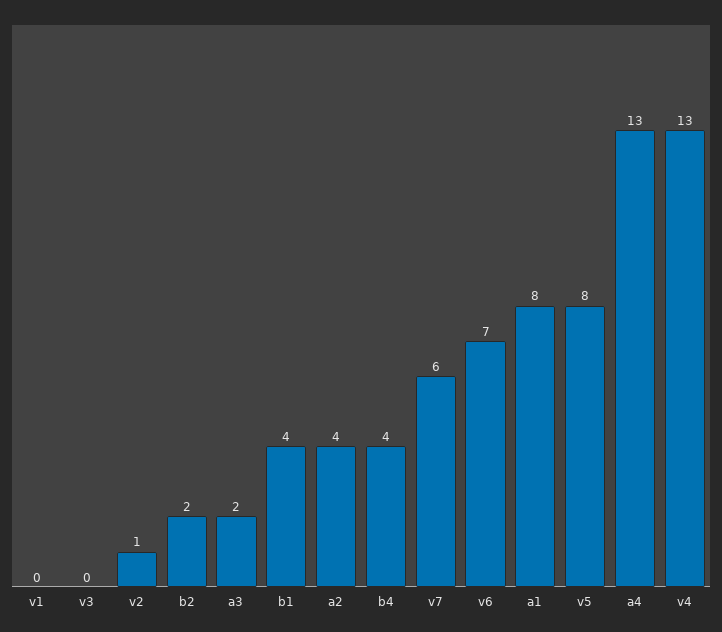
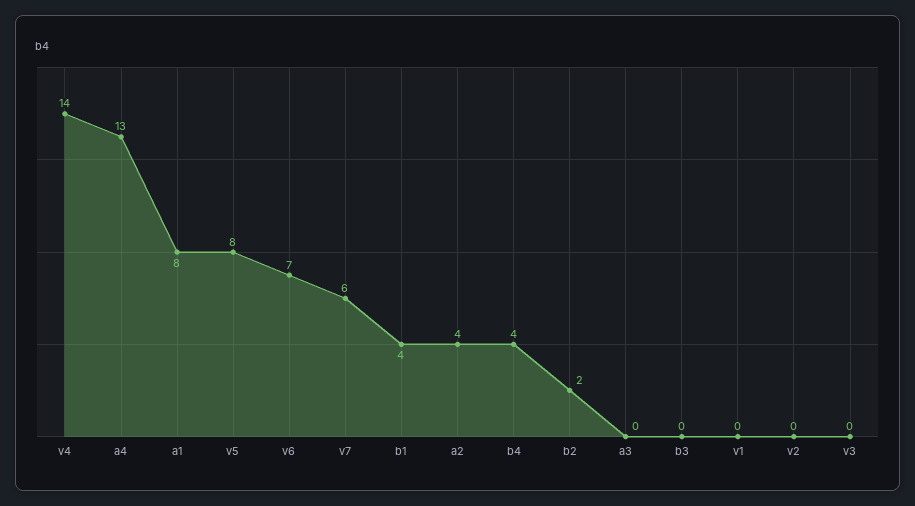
v2: 1 -> 0
a3: 2 -> 0
v4: 13 -> 14
b3: none -> 0

